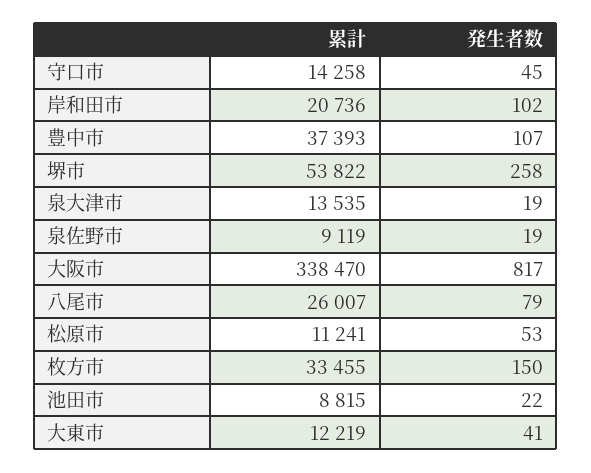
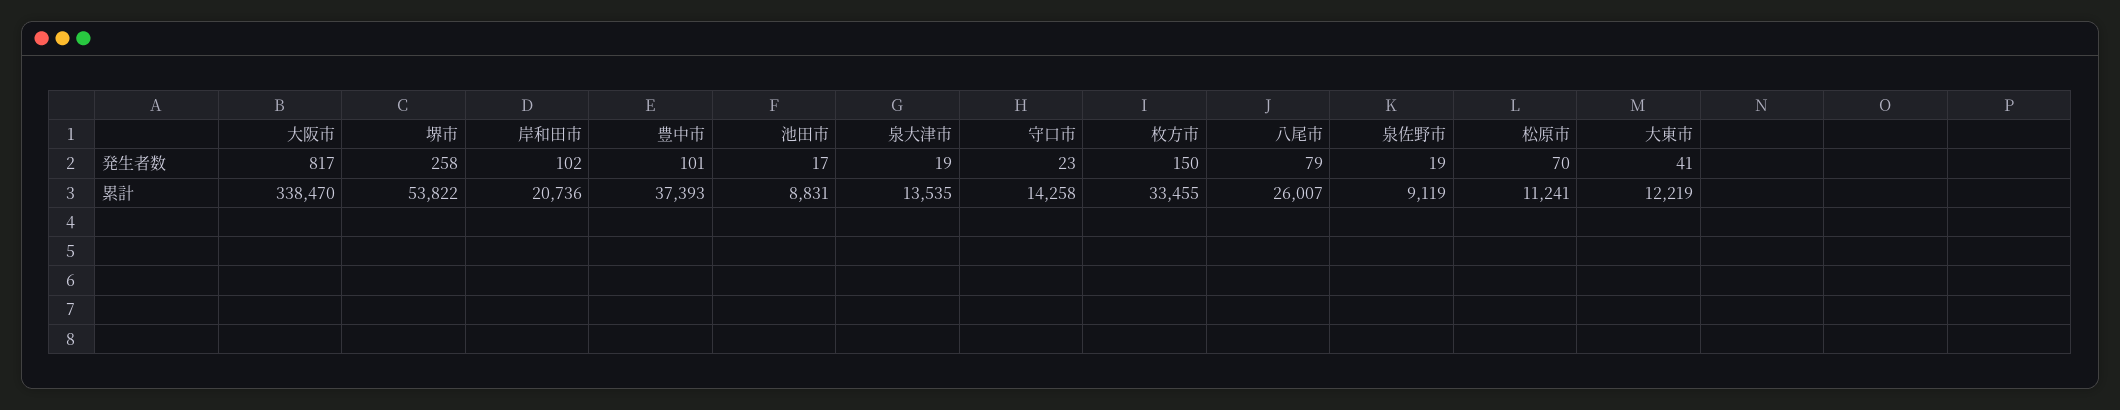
発生者数, 守口市: 45 -> 23
発生者数, 豊中市: 107 -> 101
発生者数, 松原市: 53 -> 70
累計, 池田市: 8815 -> 8831
発生者数, 池田市: 22 -> 17

